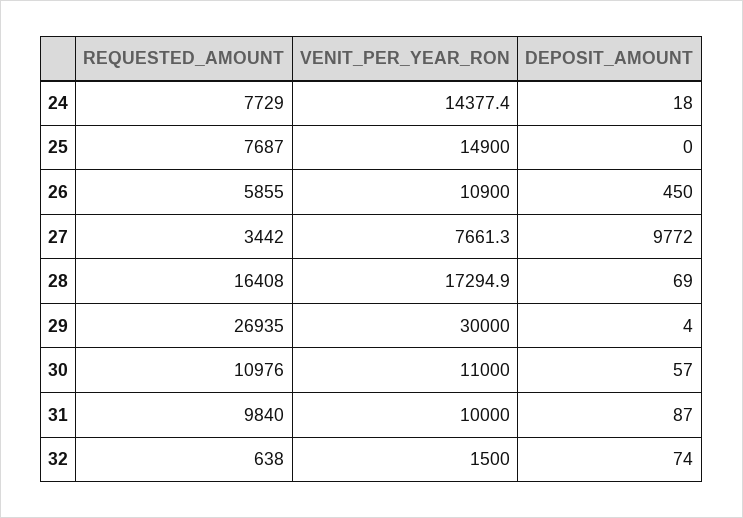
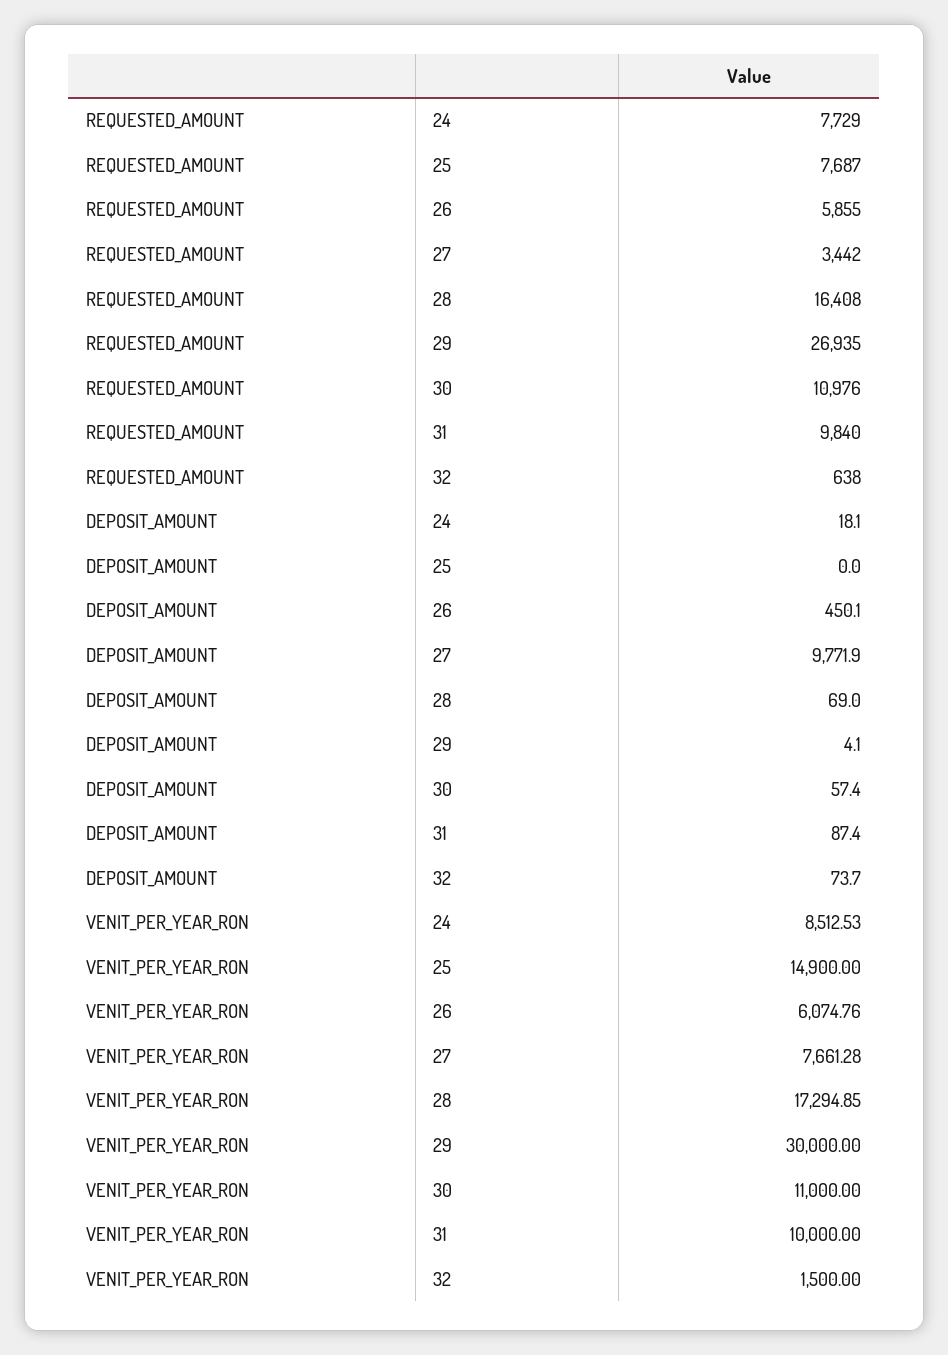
VENIT_PER_YEAR_RON, 24: 14377.4 -> 8512.53
VENIT_PER_YEAR_RON, 26: 10900 -> 6074.76

